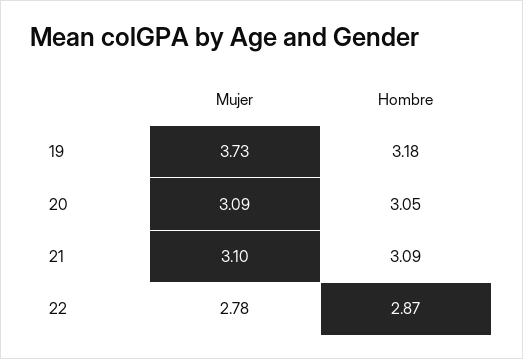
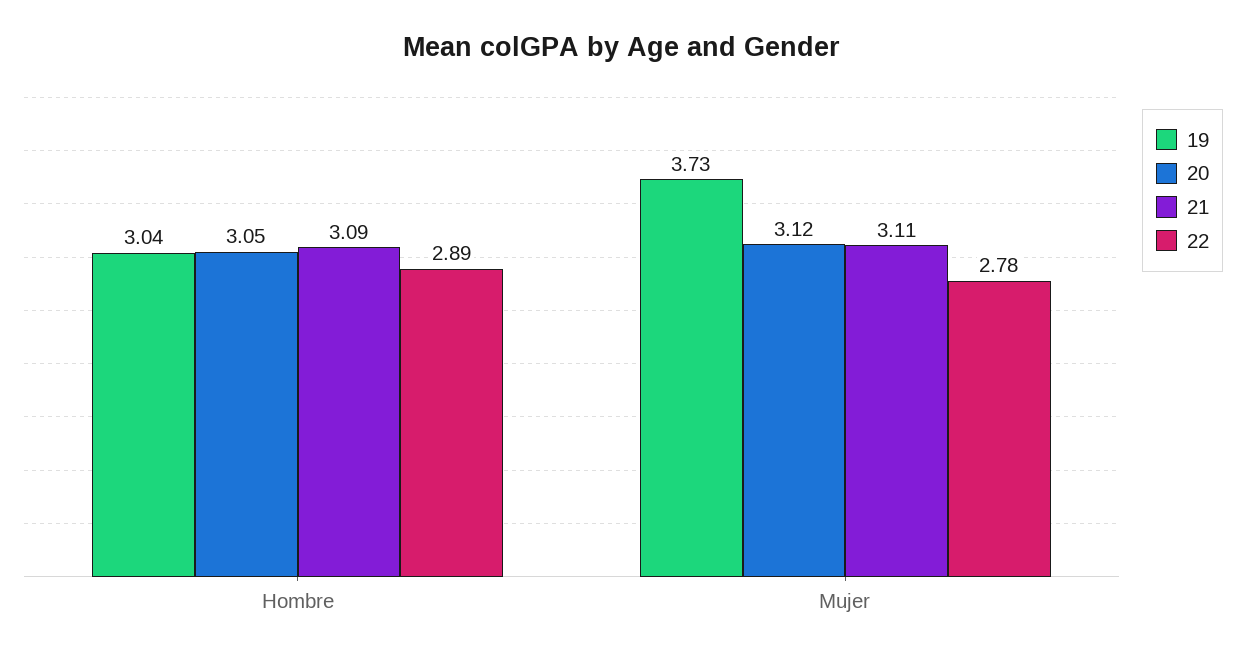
19, Hombre: 3.18 -> 3.04
20, Mujer: 3.09 -> 3.12
21, Mujer: 3.1 -> 3.11
22, Hombre: 2.87 -> 2.89

